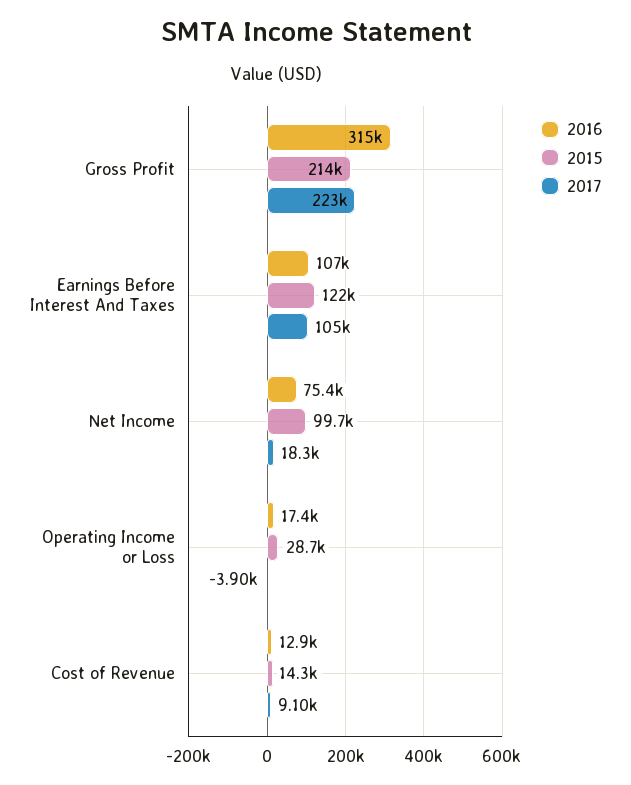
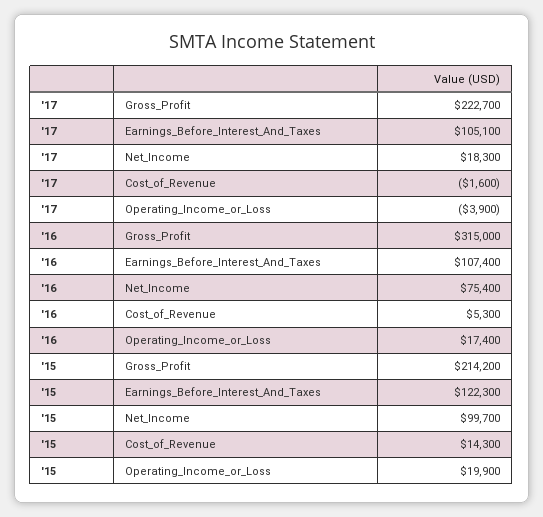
2015, Operating Income or Loss: 28700 -> 19900
2016, Cost of Revenue: 12900 -> 5300
2017, Cost of Revenue: 9100 -> -1600

